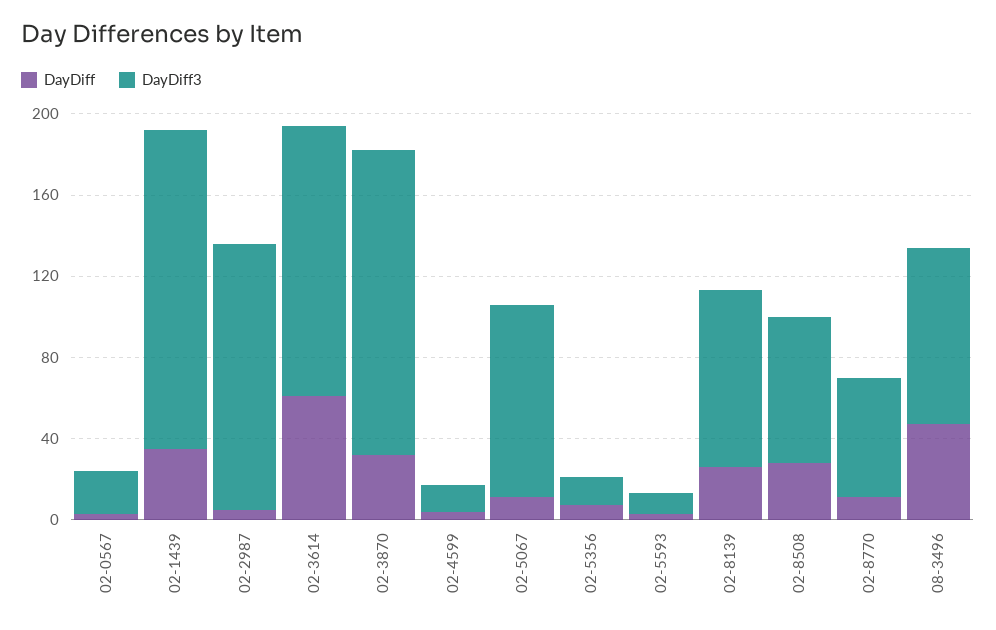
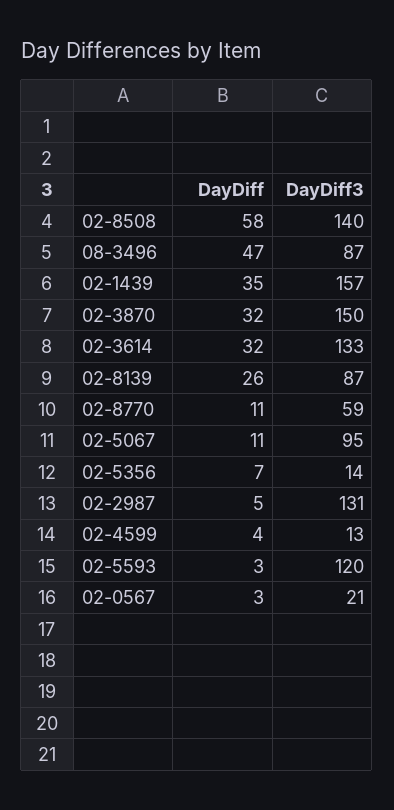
DayDiff, 02-3614: 60 -> 32
DayDiff3, 02-5593: 10 -> 120
DayDiff, 02-8508: 30 -> 58
DayDiff3, 02-8508: 70 -> 140

